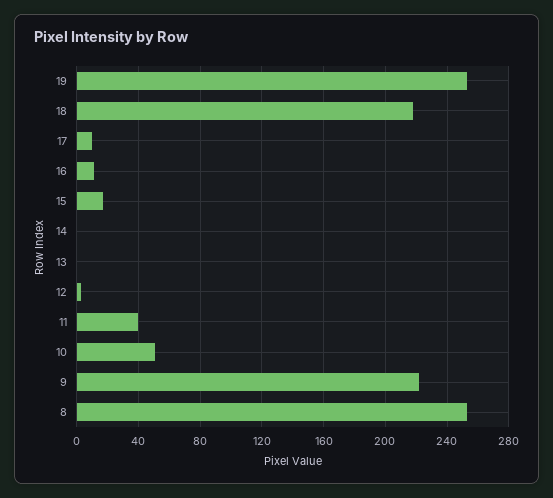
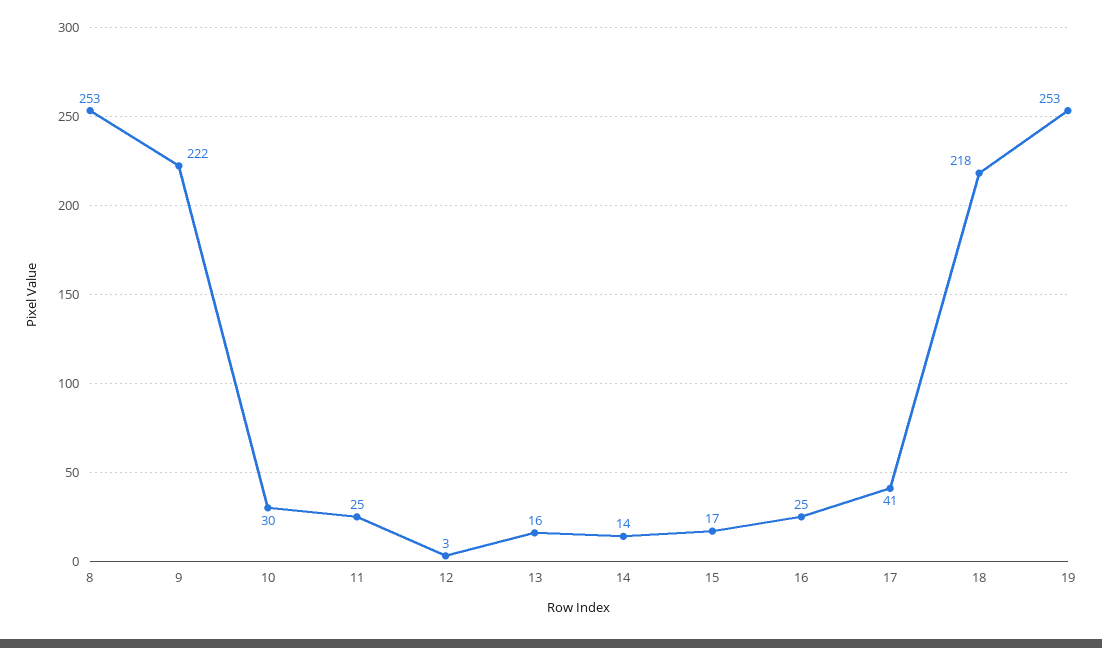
17: 10 -> 41
16: 10 -> 25
14: 0 -> 14
13: 0 -> 16
11: 40 -> 25
10: 50 -> 30

